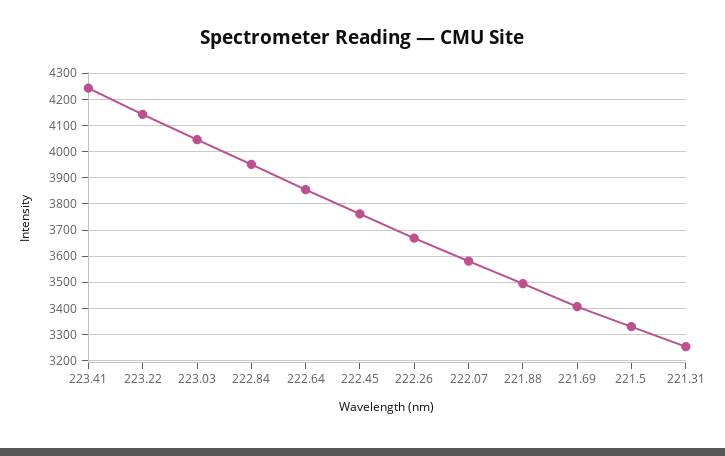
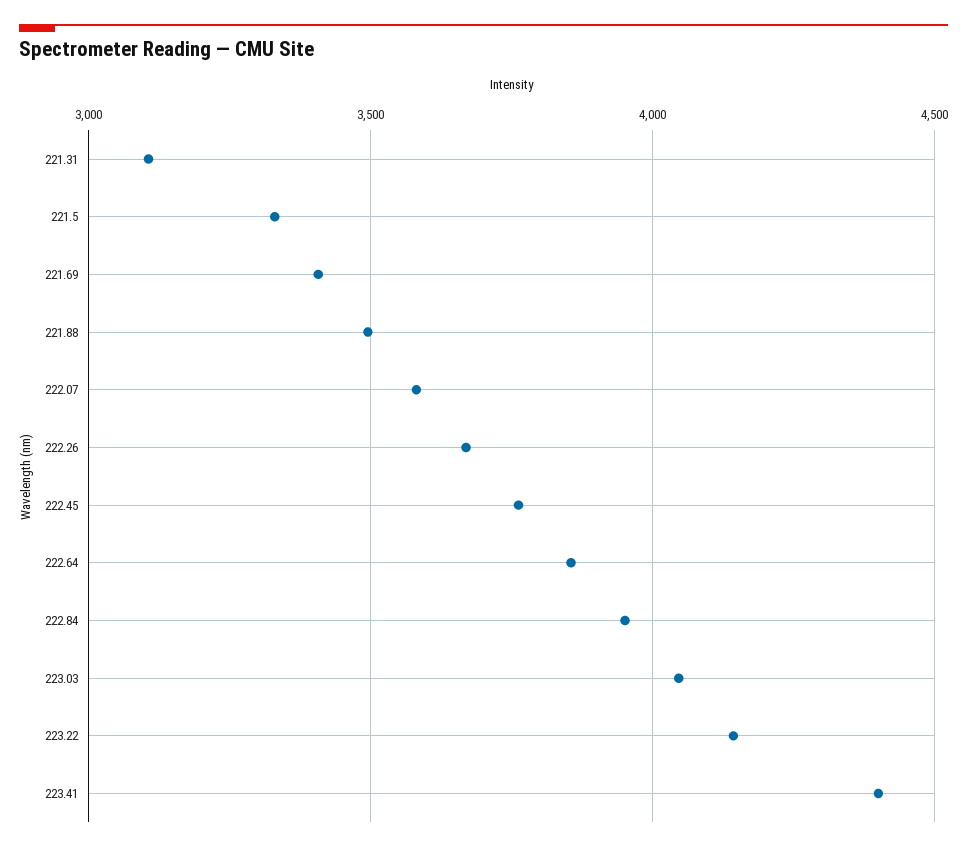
223.41: 4250 -> 4400
221.31: 3250 -> 3100

